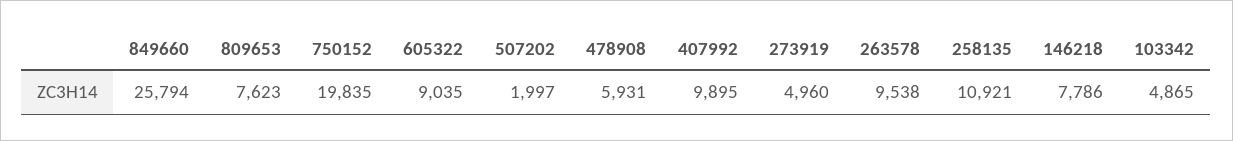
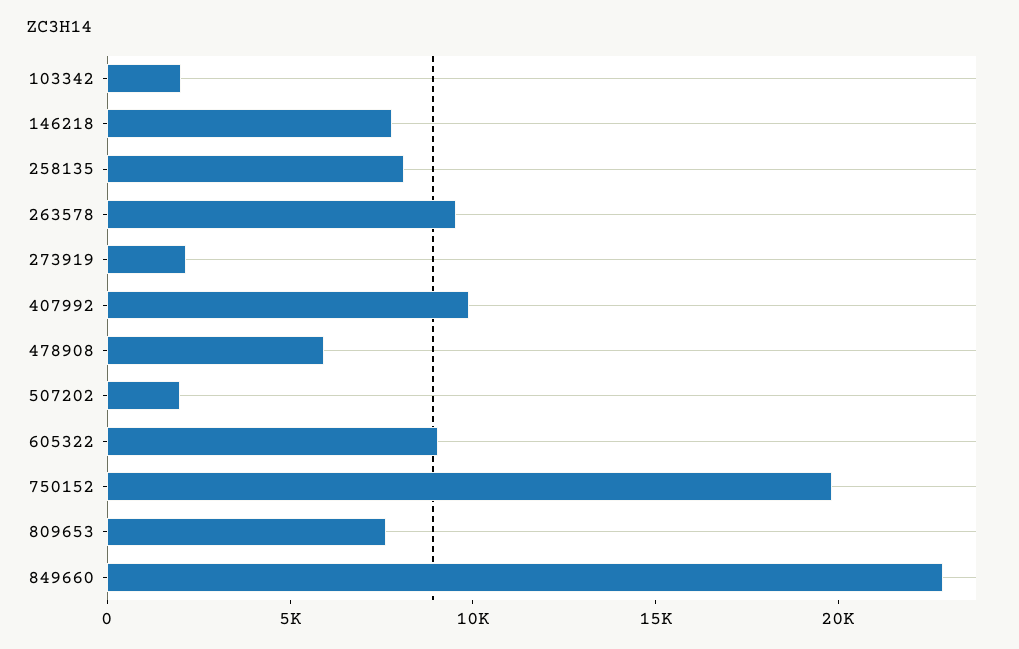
849660: 25794 -> 23000
273919: 4960 -> 2000
258135: 10921 -> 8000
103342: 4865 -> 2000

